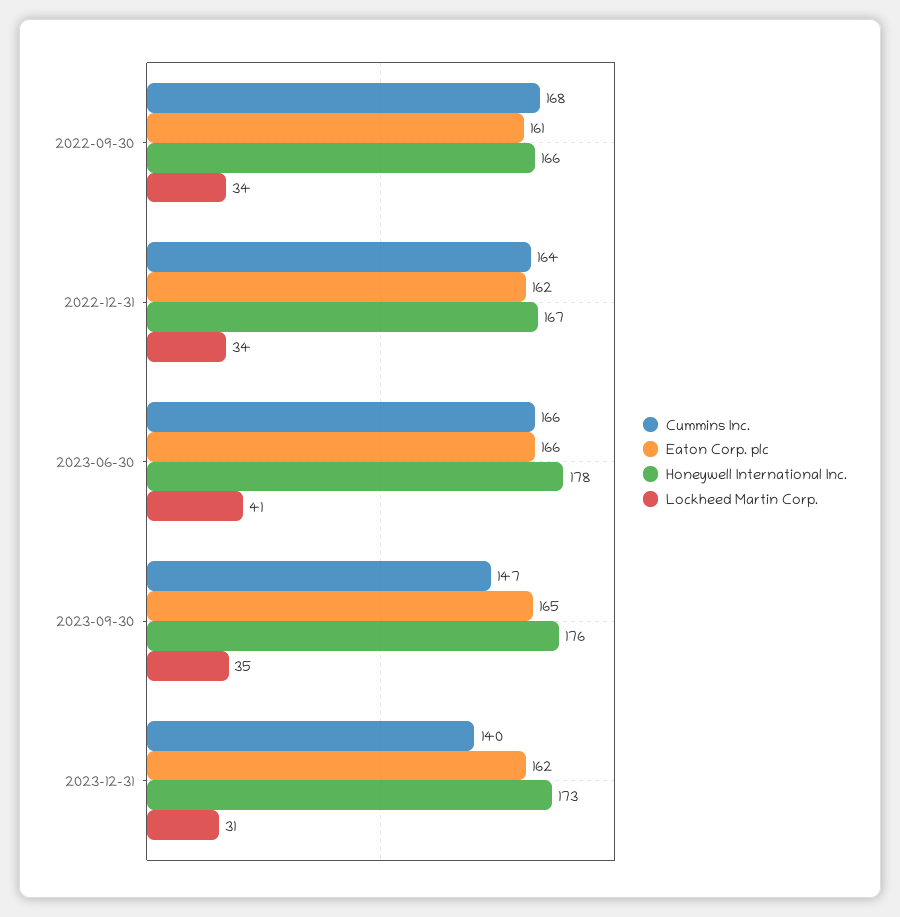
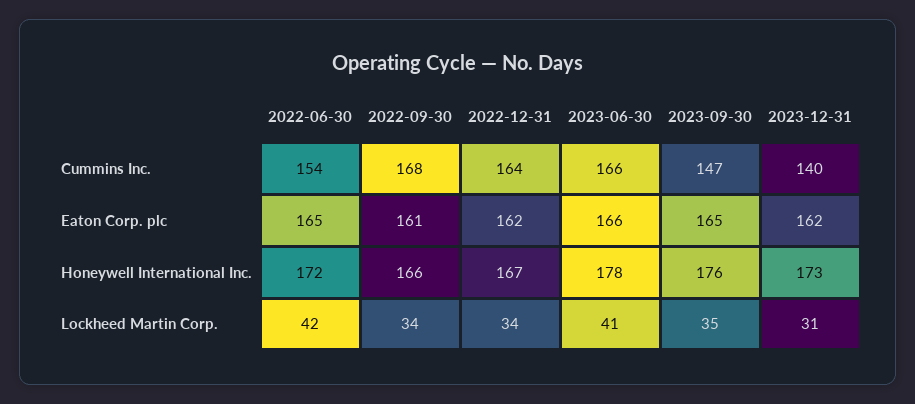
Cummins Inc., 2022-06-30: none -> 154
Eaton Corp. plc, 2022-06-30: none -> 165
Honeywell International Inc., 2022-06-30: none -> 172
Lockheed Martin Corp., 2022-06-30: none -> 42

